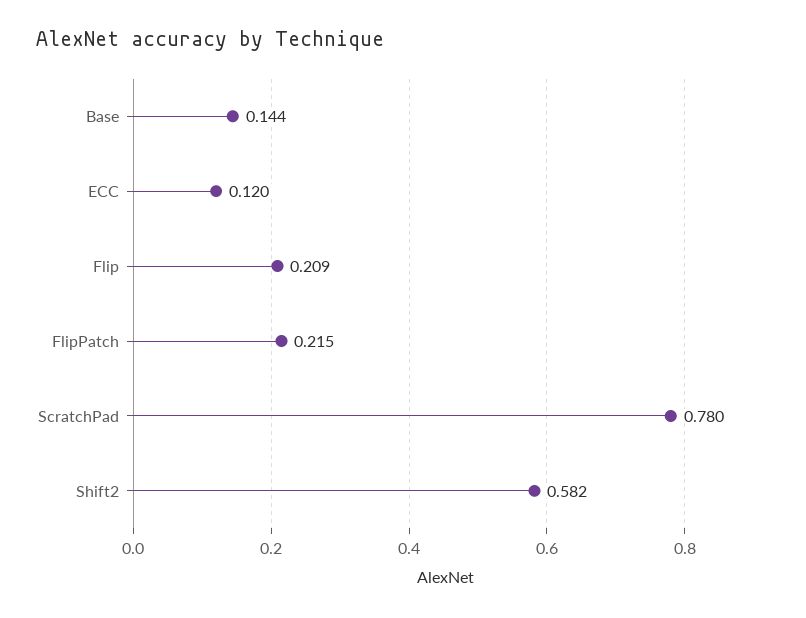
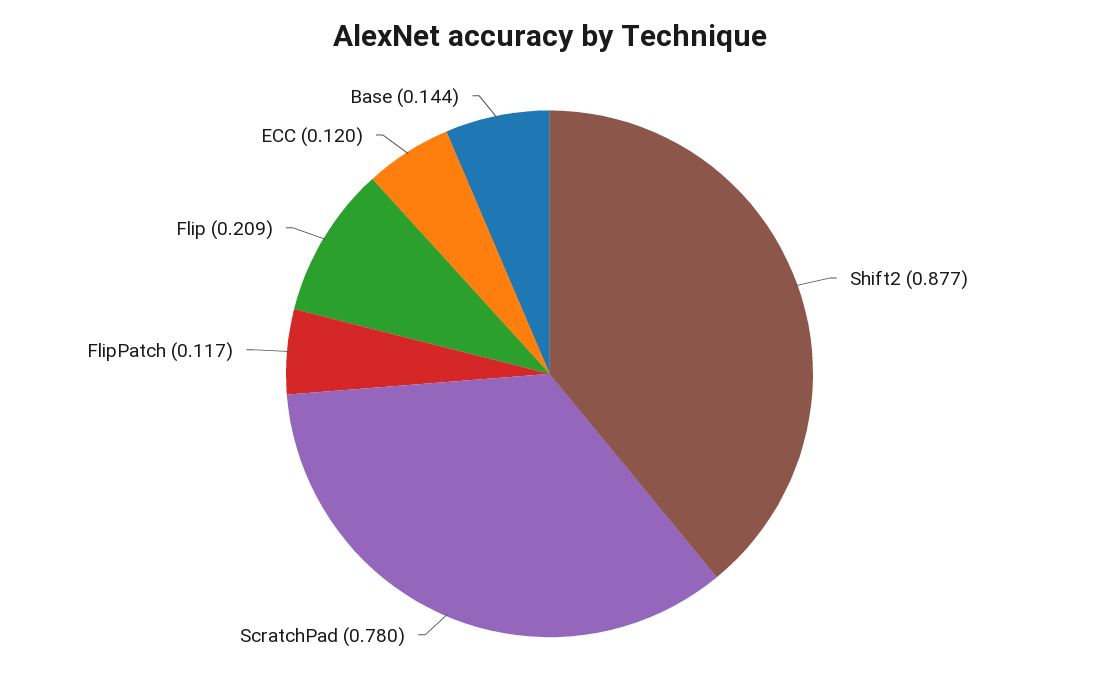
FlipPatch: 0.215 -> 0.117
Shift2: 0.582 -> 0.877

